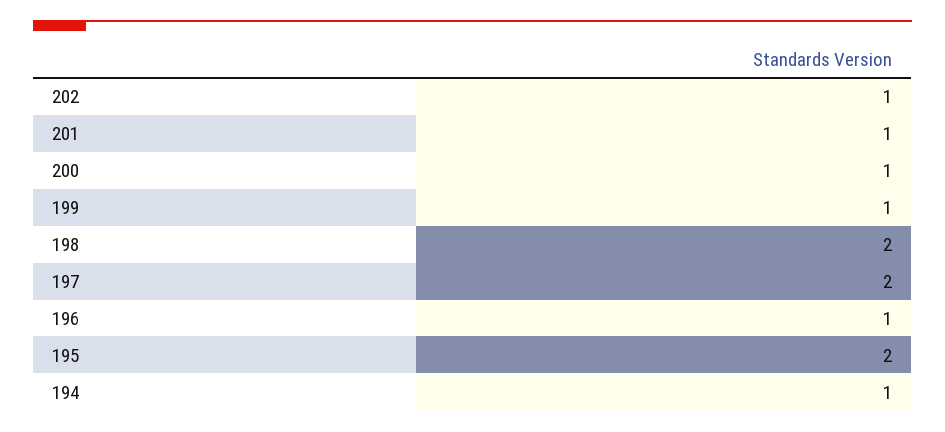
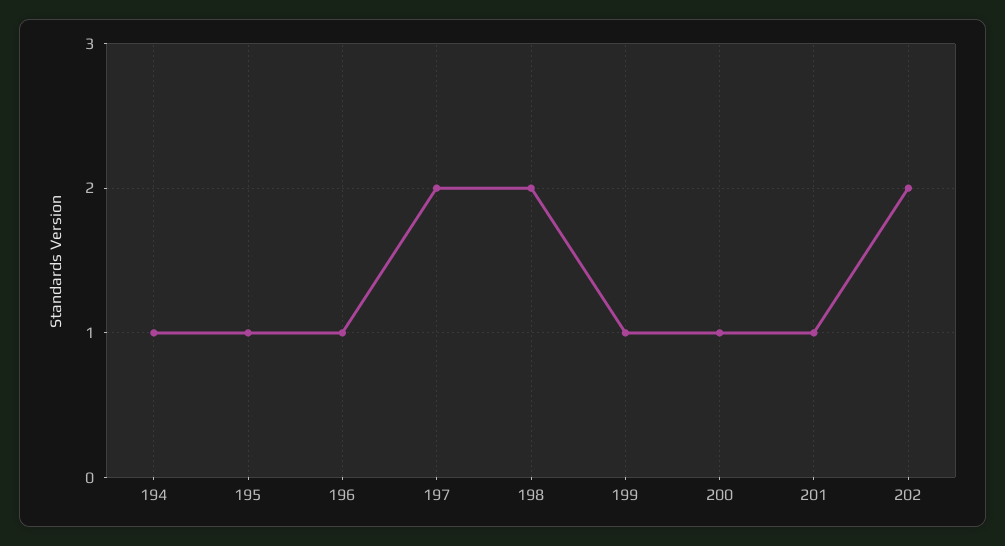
202: 1 -> 2
195: 2 -> 1

